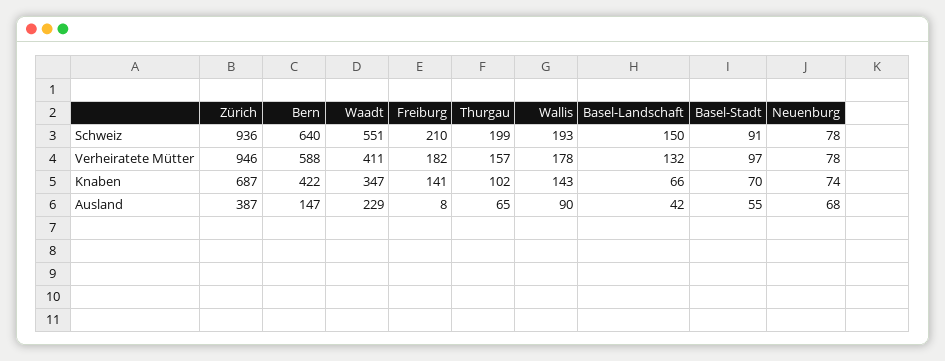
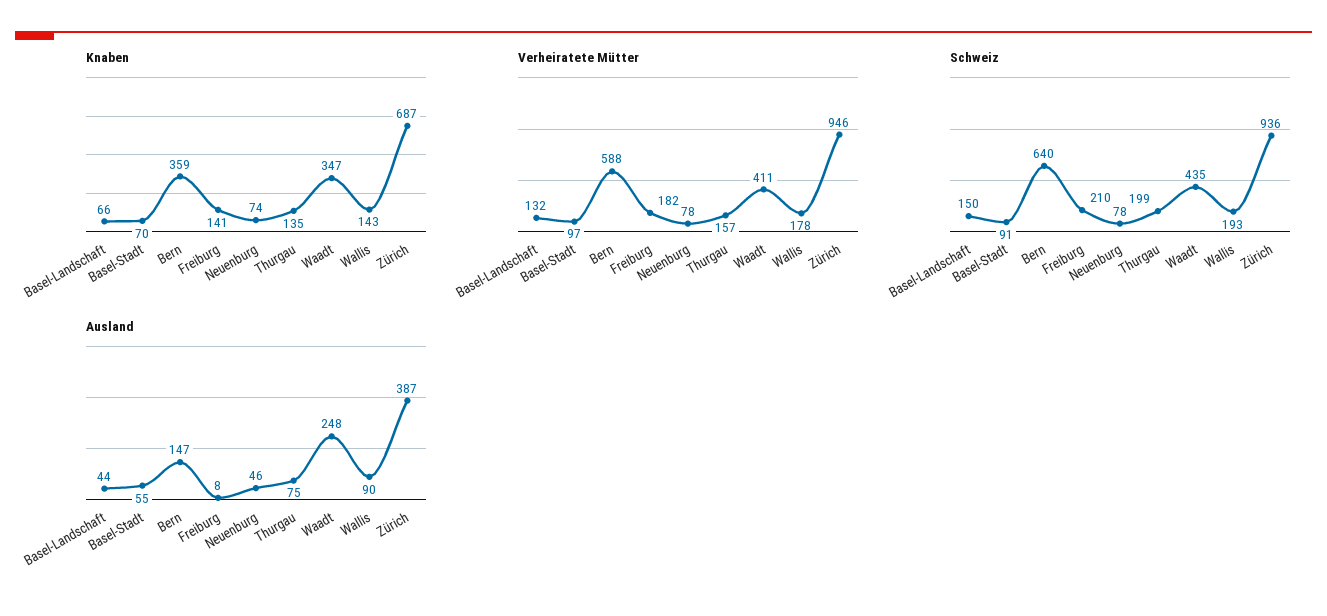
Schweiz, Waadt: 551 -> 435
Knaben, Bern: 422 -> 359
Knaben, Thurgau: 102 -> 135
Ausland, Waadt: 229 -> 248
Ausland, Thurgau: 65 -> 75
Ausland, Basel-Landschaft: 42 -> 44
Ausland, Neuenburg: 68 -> 46

